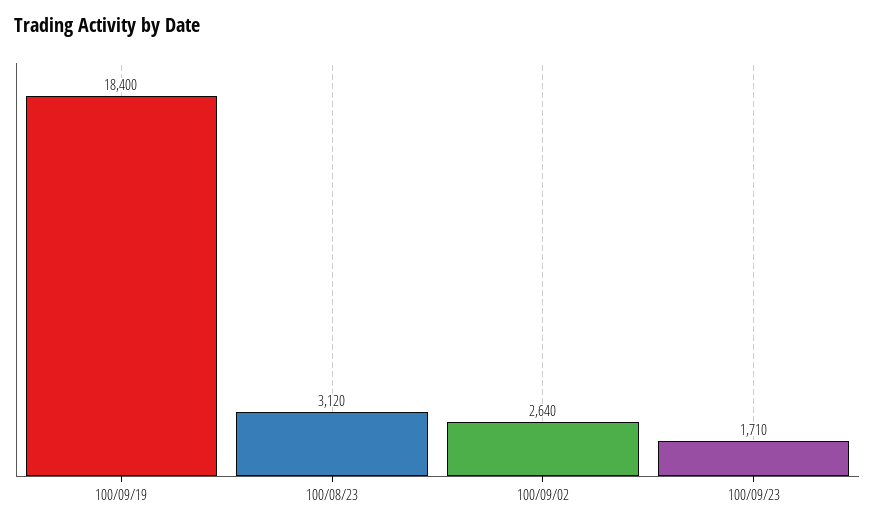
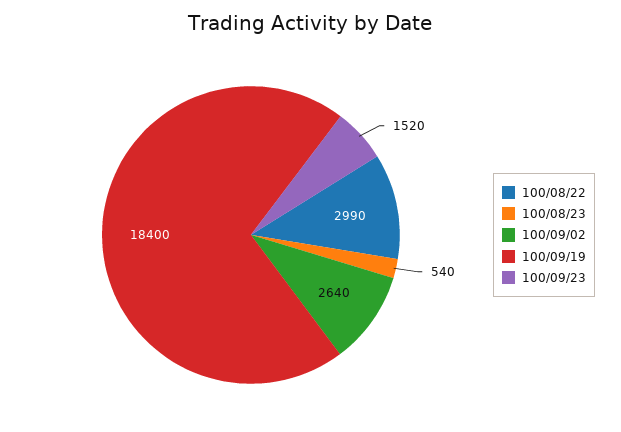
100/08/23: 3120 -> 540
100/09/23: 1710 -> 1520
100/08/22: none -> 2990

